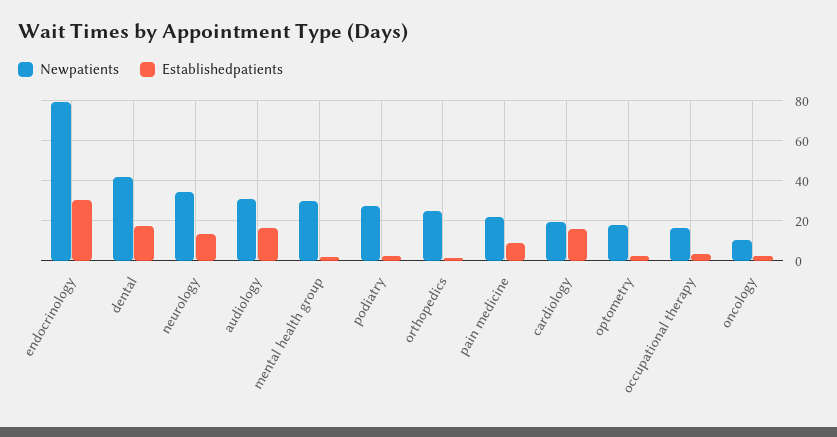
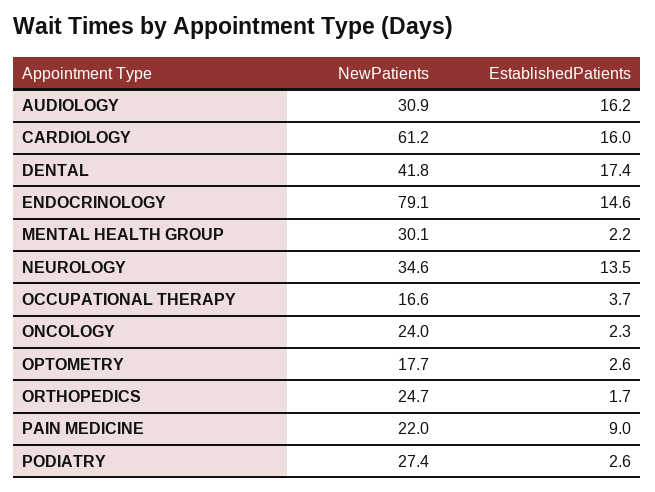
Establishedpatients, endocrinology: 30 -> 14.6
Newpatients, cardiology: 20 -> 61.2
Newpatients, oncology: 10 -> 24

